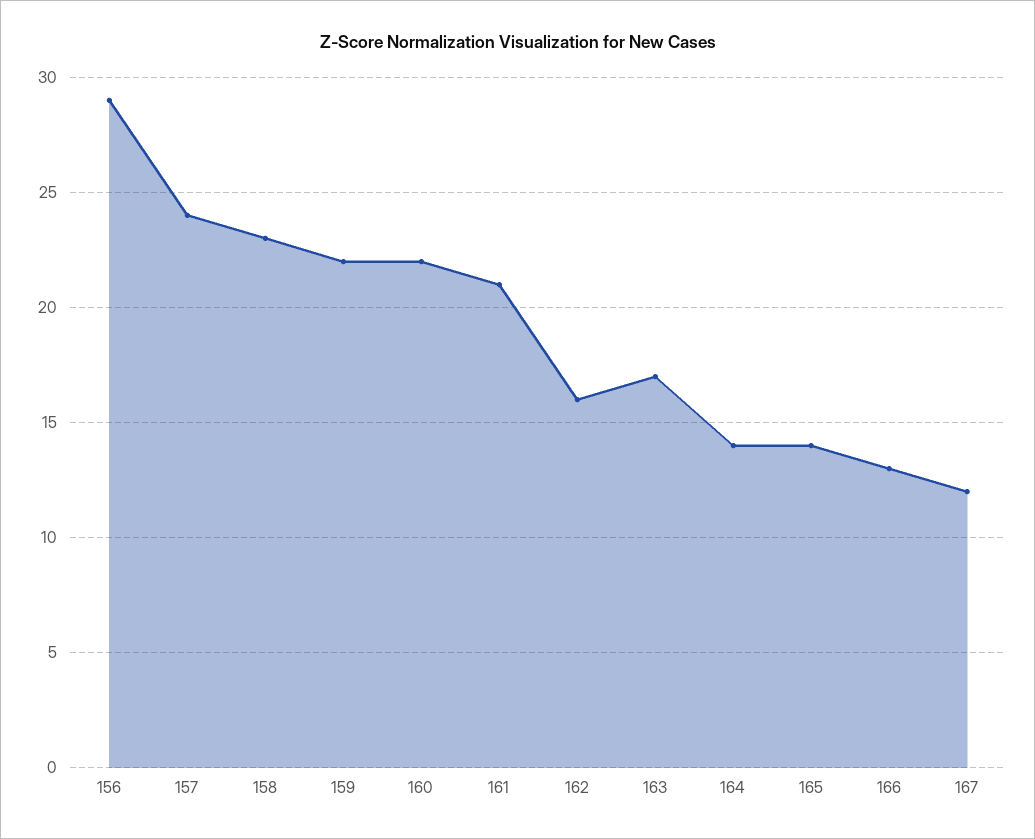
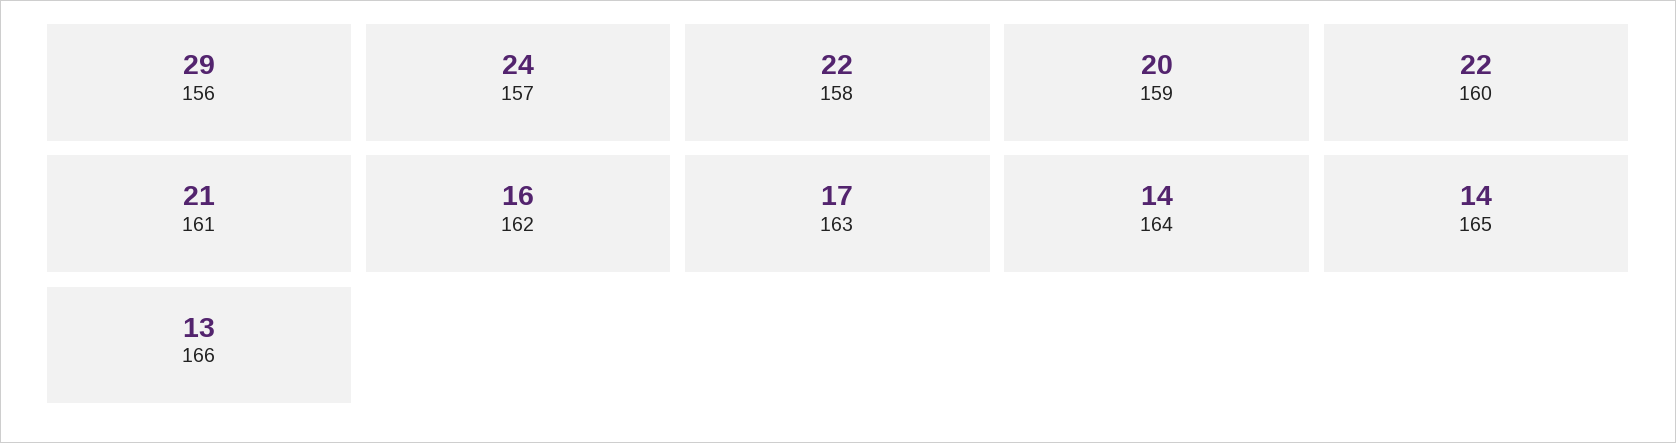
158: 23 -> 22
159: 22 -> 20
167: 12 -> none

